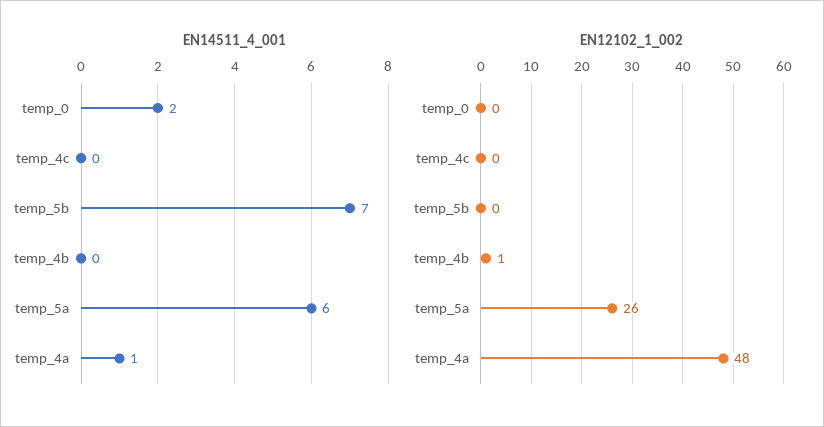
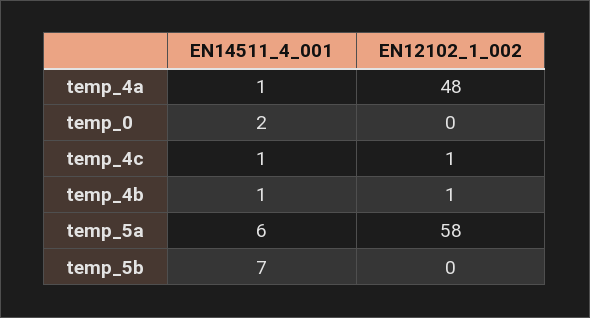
EN14511_4_001, temp_4c: 0 -> 1
EN14511_4_001, temp_4b: 0 -> 1
EN12102_1_002, temp_4c: 0 -> 1
EN12102_1_002, temp_5a: 26 -> 58

